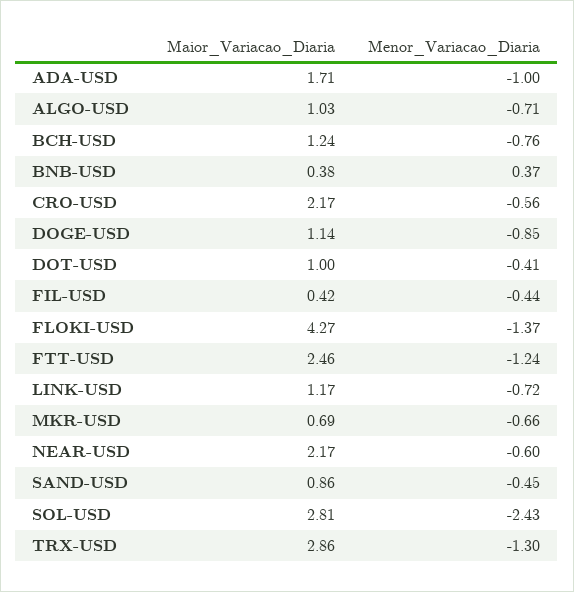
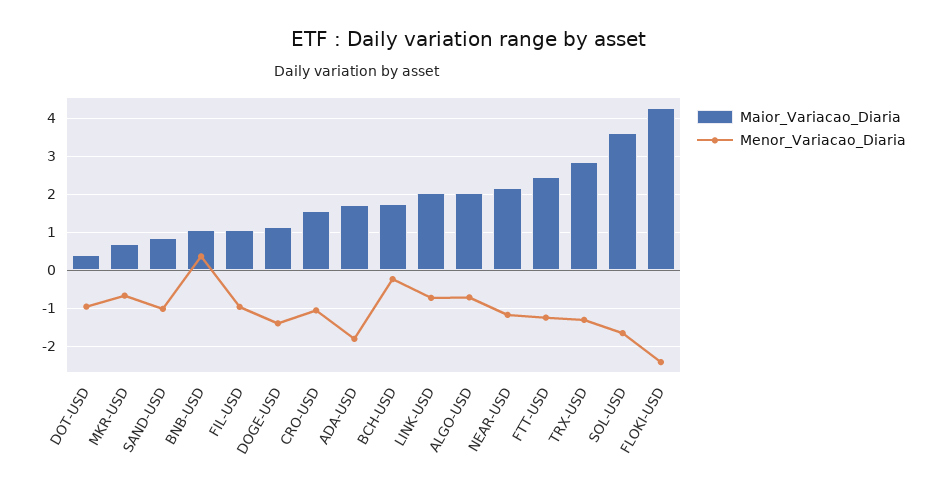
Menor_Variacao_Diaria, ADA-USD: -1 -> -1.8
Maior_Variacao_Diaria, ALGO-USD: 1.03 -> 2
Maior_Variacao_Diaria, BCH-USD: 1.24 -> 1.8
Menor_Variacao_Diaria, BCH-USD: -0.76 -> -0.2
Maior_Variacao_Diaria, BNB-USD: 0.38 -> 1
Maior_Variacao_Diaria, CRO-USD: 2.17 -> 1.6
Menor_Variacao_Diaria, CRO-USD: -0.56 -> -1
Menor_Variacao_Diaria, DOGE-USD: -0.85 -> -1.4
Maior_Variacao_Diaria, DOT-USD: 1 -> 0.4
Menor_Variacao_Diaria, DOT-USD: -0.41 -> -1
Maior_Variacao_Diaria, FIL-USD: 0.42 -> 1
Menor_Variacao_Diaria, FIL-USD: -0.44 -> -1
Menor_Variacao_Diaria, FLOKI-USD: -1.37 -> -2.4
Maior_Variacao_Diaria, LINK-USD: 1.17 -> 2
Menor_Variacao_Diaria, NEAR-USD: -0.6 -> -1.2
Menor_Variacao_Diaria, SAND-USD: -0.45 -> -1
Maior_Variacao_Diaria, SOL-USD: 2.81 -> 3.6
Menor_Variacao_Diaria, SOL-USD: -2.43 -> -1.6

